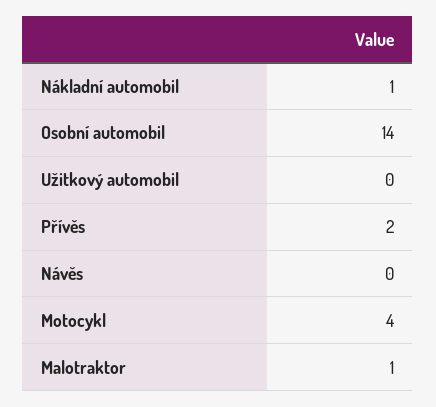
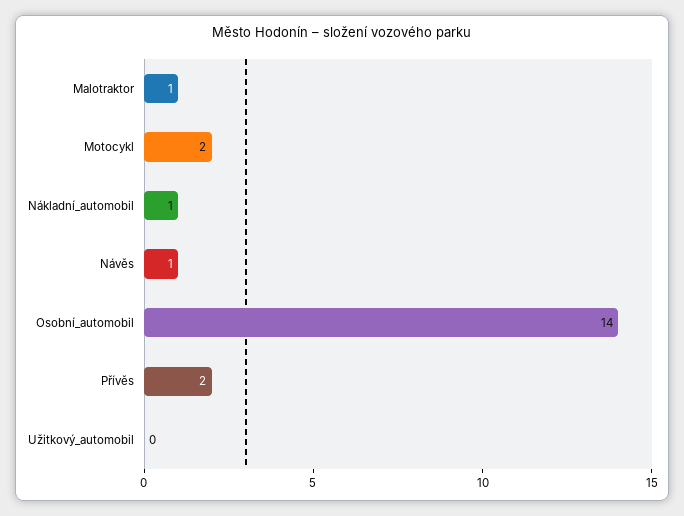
Návěs: 0 -> 1
Motocykl: 4 -> 2

